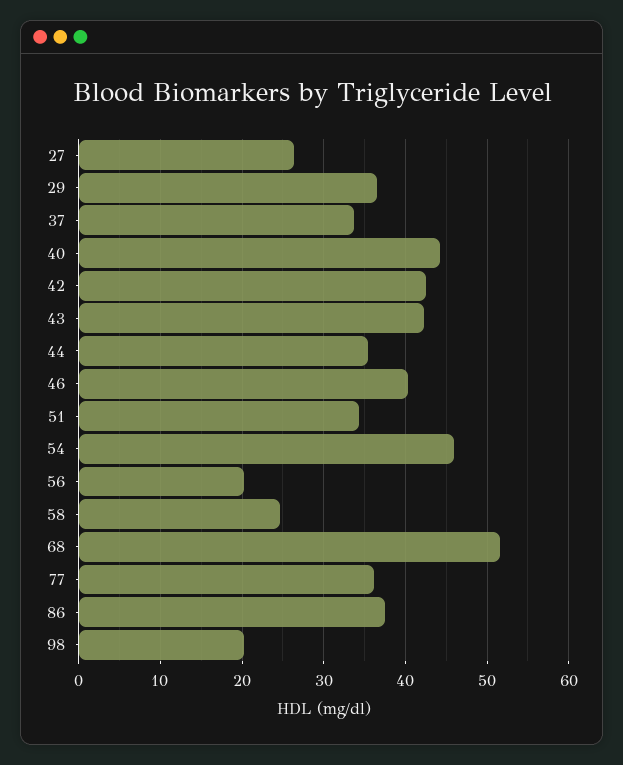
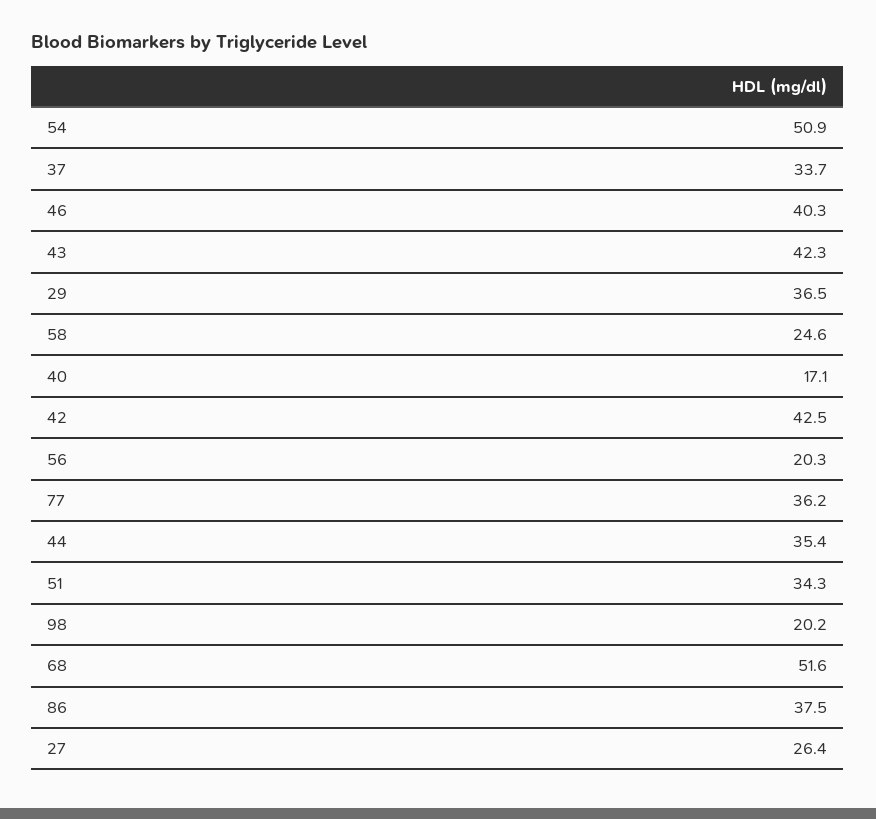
40: 44 -> 17.1
54: 46 -> 50.9

